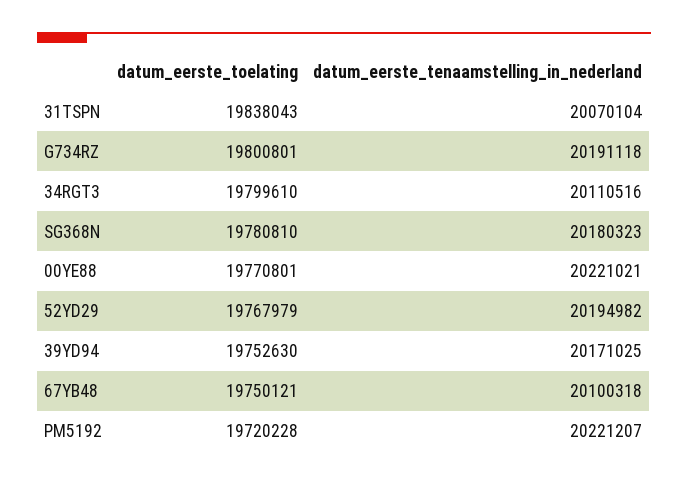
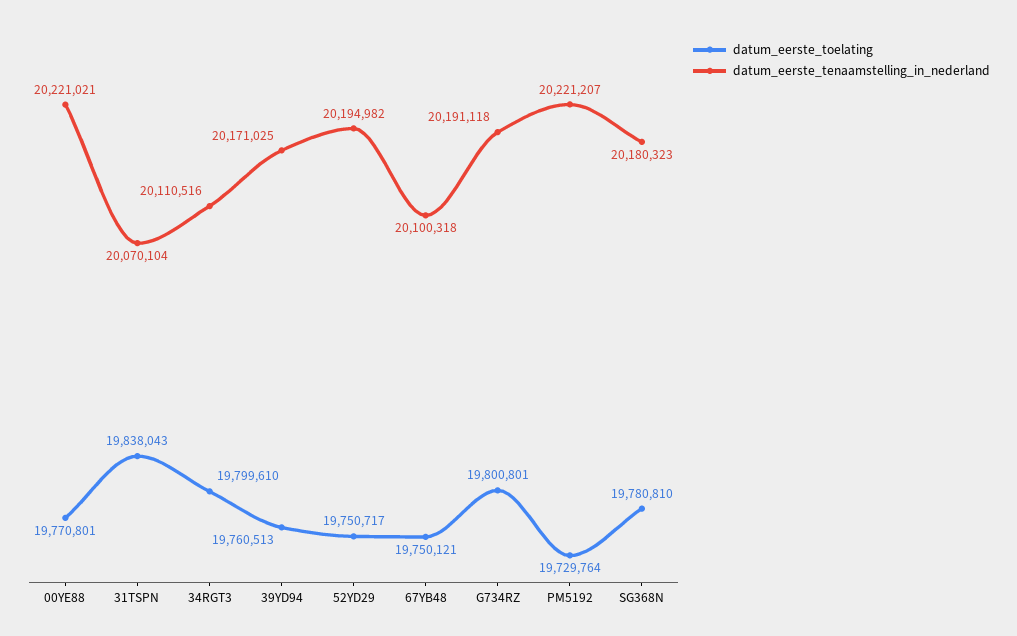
datum_eerste_toelating, 52YD29: 19767979 -> 19750717
datum_eerste_toelating, 39YD94: 19752630 -> 19760513
datum_eerste_toelating, PM5192: 19720228 -> 19729764

